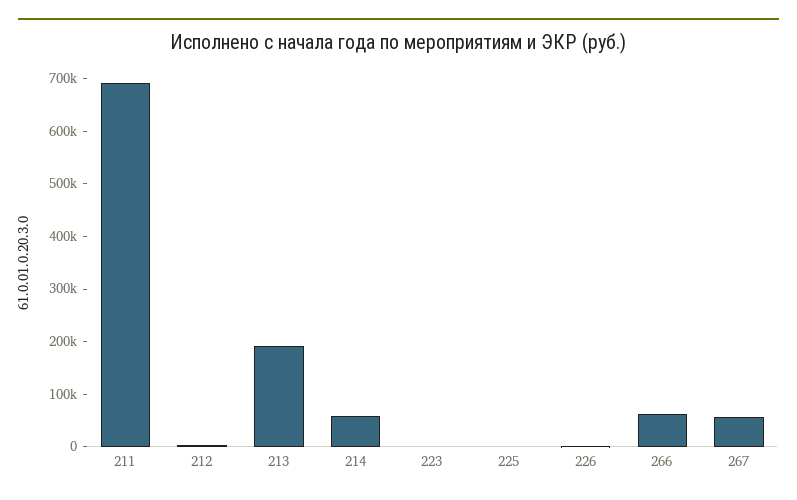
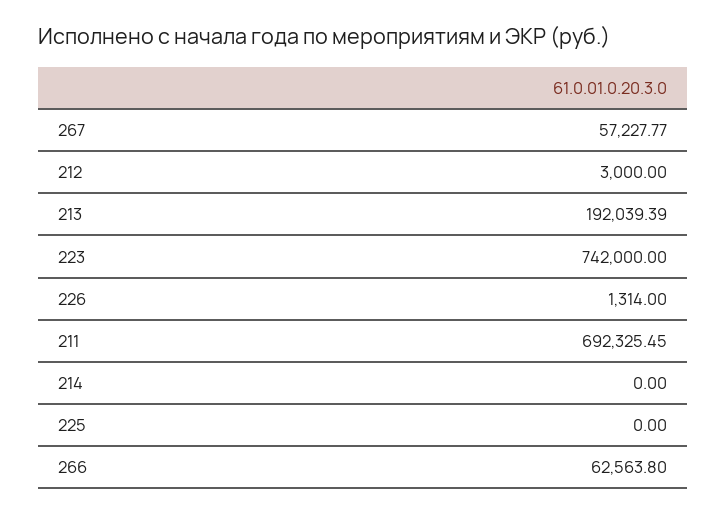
214: 60000 -> 0
223: 0 -> 742000

